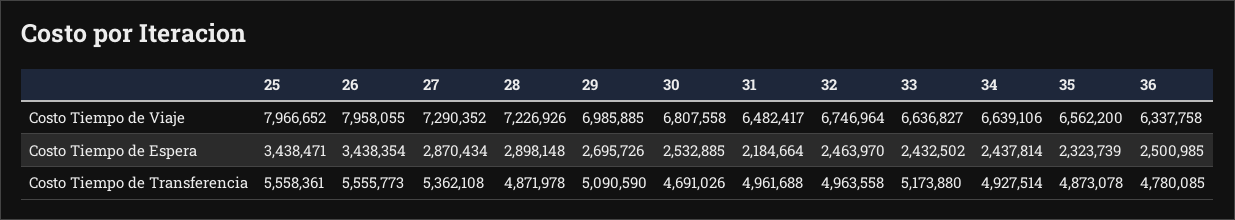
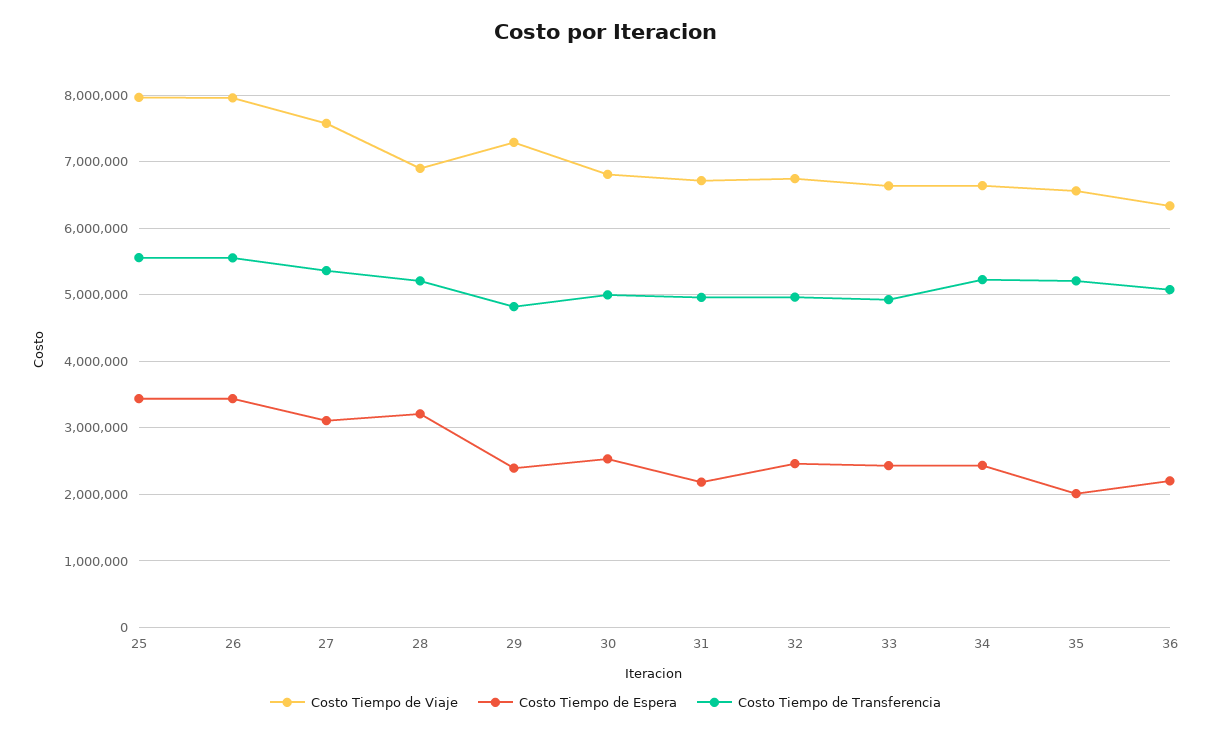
Costo Tiempo de Viaje, 27: 7290352 -> 7600000
Costo Tiempo de Viaje, 28: 7226926 -> 6900000
Costo Tiempo de Viaje, 29: 6985885 -> 7300000
Costo Tiempo de Viaje, 31: 6482417 -> 6700000
Costo Tiempo de Espera, 27: 2870434 -> 3100000
Costo Tiempo de Espera, 28: 2898148 -> 3200000
Costo Tiempo de Espera, 29: 2695726 -> 2400000
Costo Tiempo de Espera, 35: 2323739 -> 2000000
Costo Tiempo de Espera, 36: 2500985 -> 2200000
Costo Tiempo de Transferencia, 28: 4871978 -> 5200000
Costo Tiempo de Transferencia, 29: 5090590 -> 4800000
Costo Tiempo de Transferencia, 30: 4691026 -> 5000000
Costo Tiempo de Transferencia, 33: 5173880 -> 4900000
Costo Tiempo de Transferencia, 34: 4927514 -> 5200000
Costo Tiempo de Transferencia, 35: 4873078 -> 5200000
Costo Tiempo de Transferencia, 36: 4780085 -> 5100000

